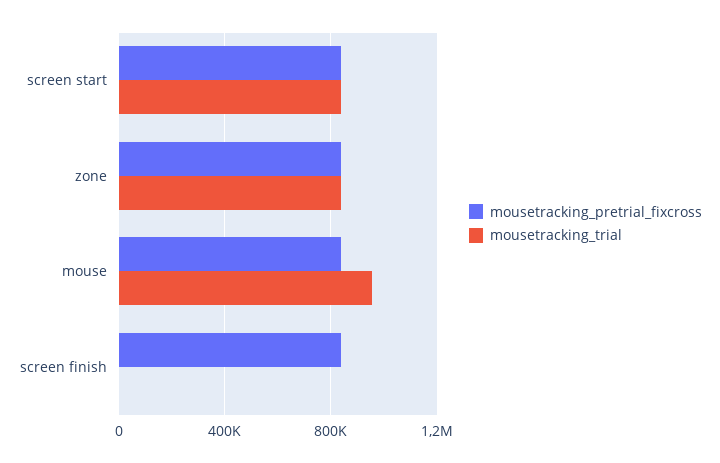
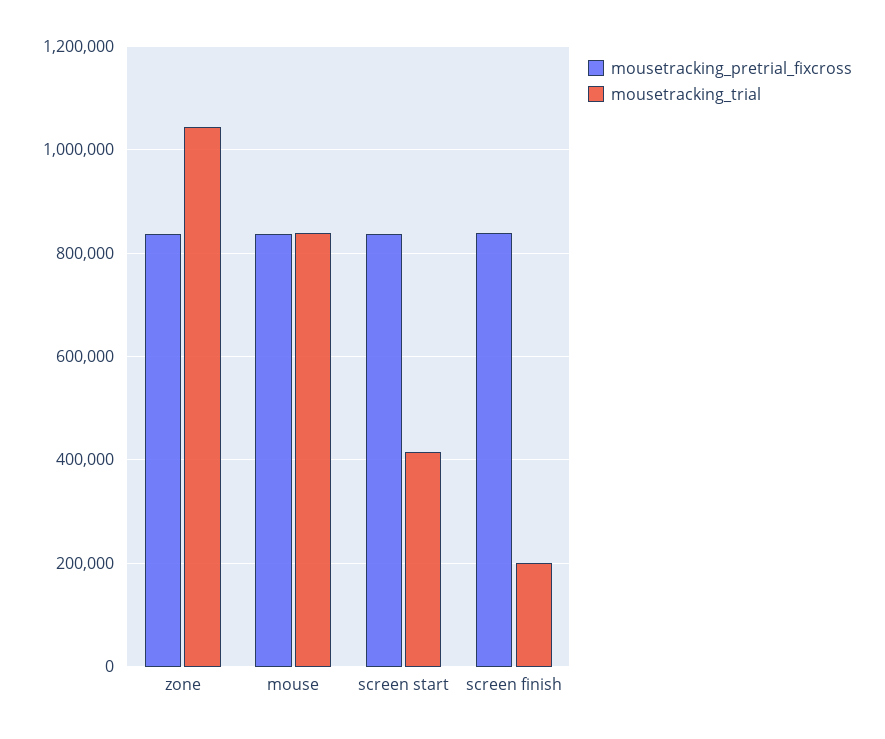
mousetracking_trial, screen start: 850000 -> 420000
mousetracking_trial, zone: 850000 -> 1040000
mousetracking_trial, mouse: 950000 -> 840000
mousetracking_trial, screen finish: 0 -> 200000

